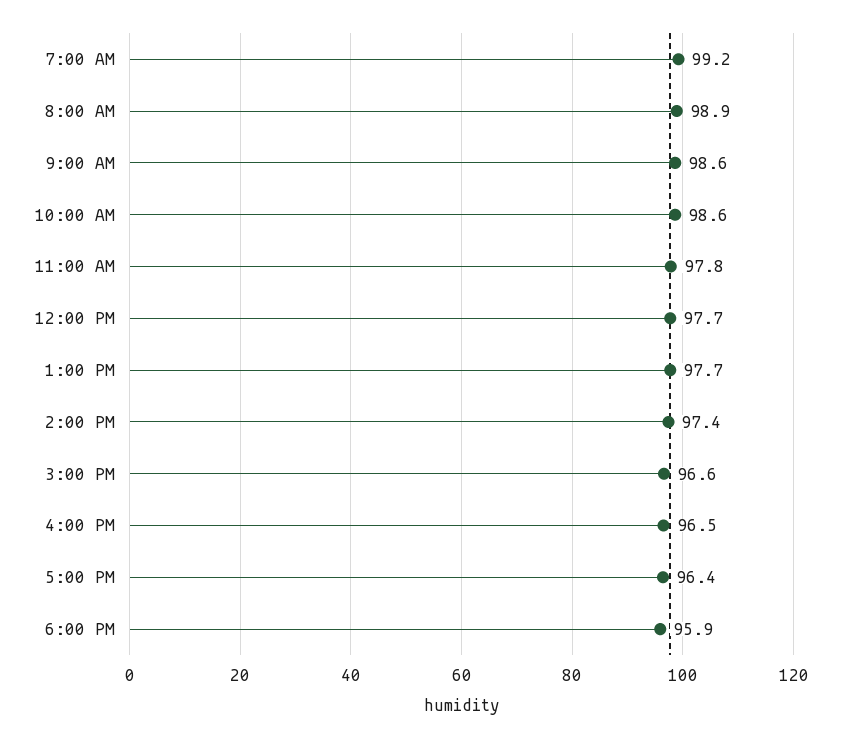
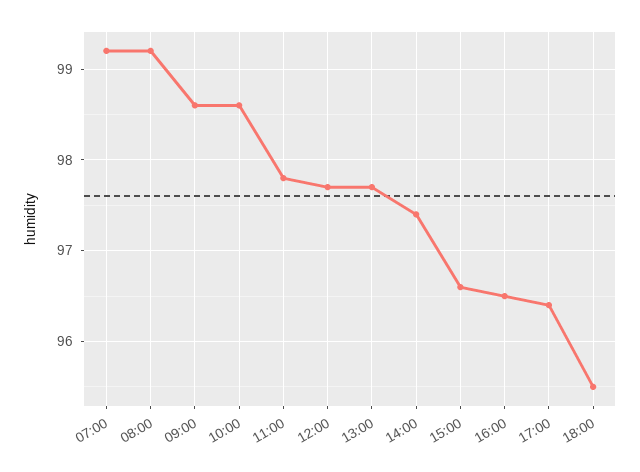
8:00 AM: 98.9 -> 99.2
6:00 PM: 95.9 -> 95.5

